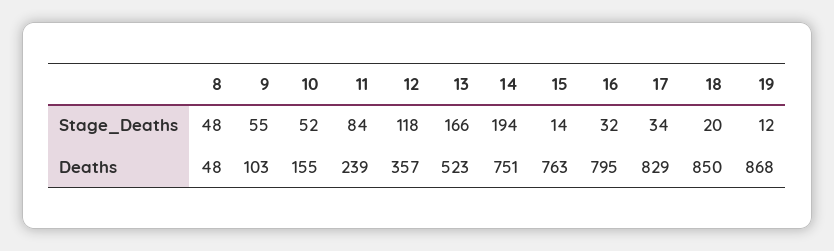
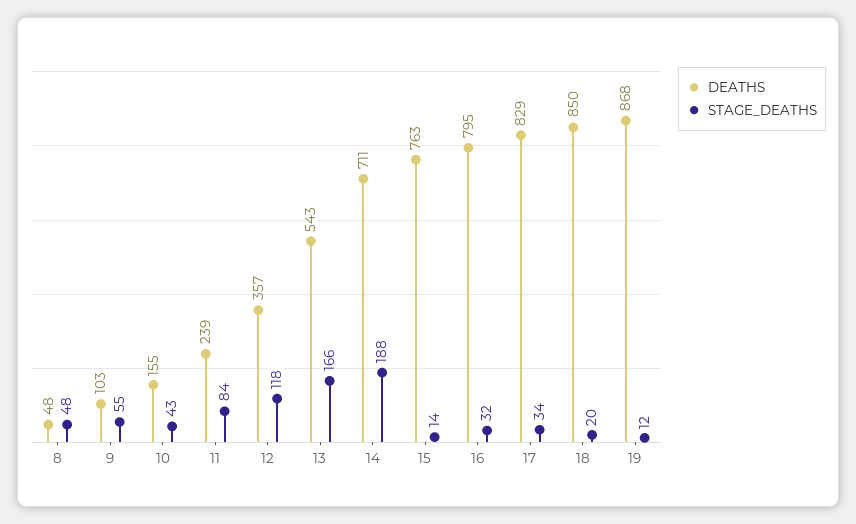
Stage_Deaths, 10: 52 -> 43
Stage_Deaths, 14: 194 -> 188
Deaths, 13: 523 -> 543
Deaths, 14: 751 -> 711

